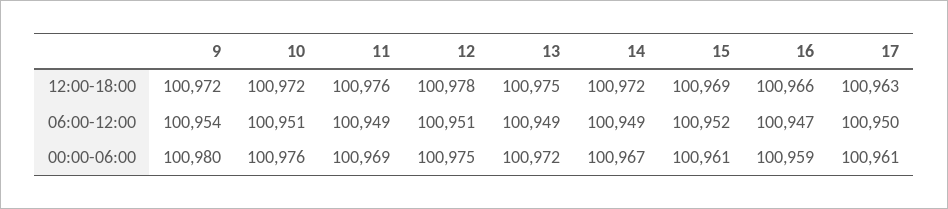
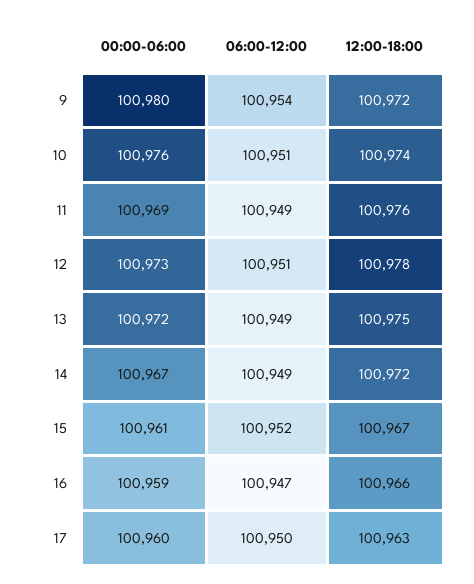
10, 12:00-18:00: 100972 -> 100974
15, 12:00-18:00: 100969 -> 100967
12, 00:00-06:00: 100975 -> 100973
17, 00:00-06:00: 100961 -> 100960

